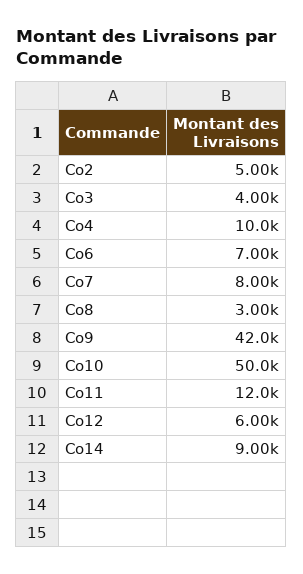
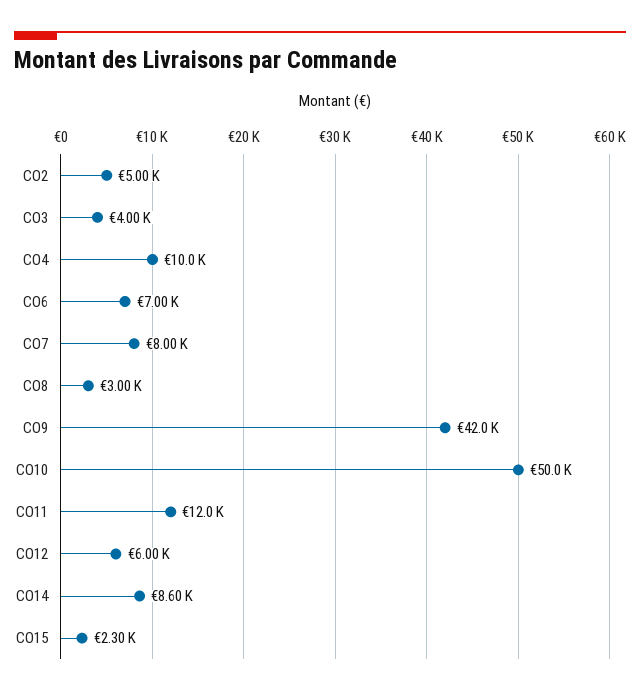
Co14: 9000 -> 8600
CO15: none -> 2300

